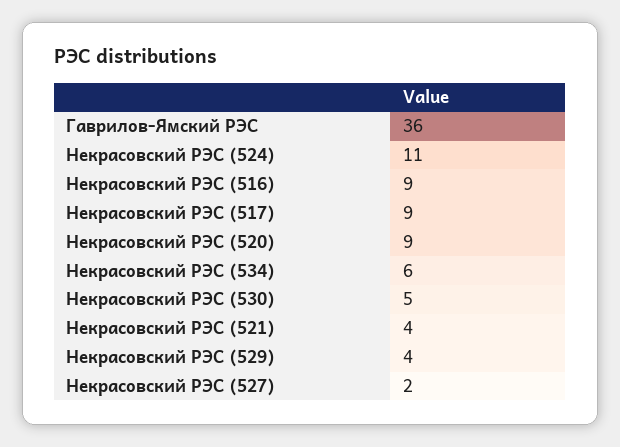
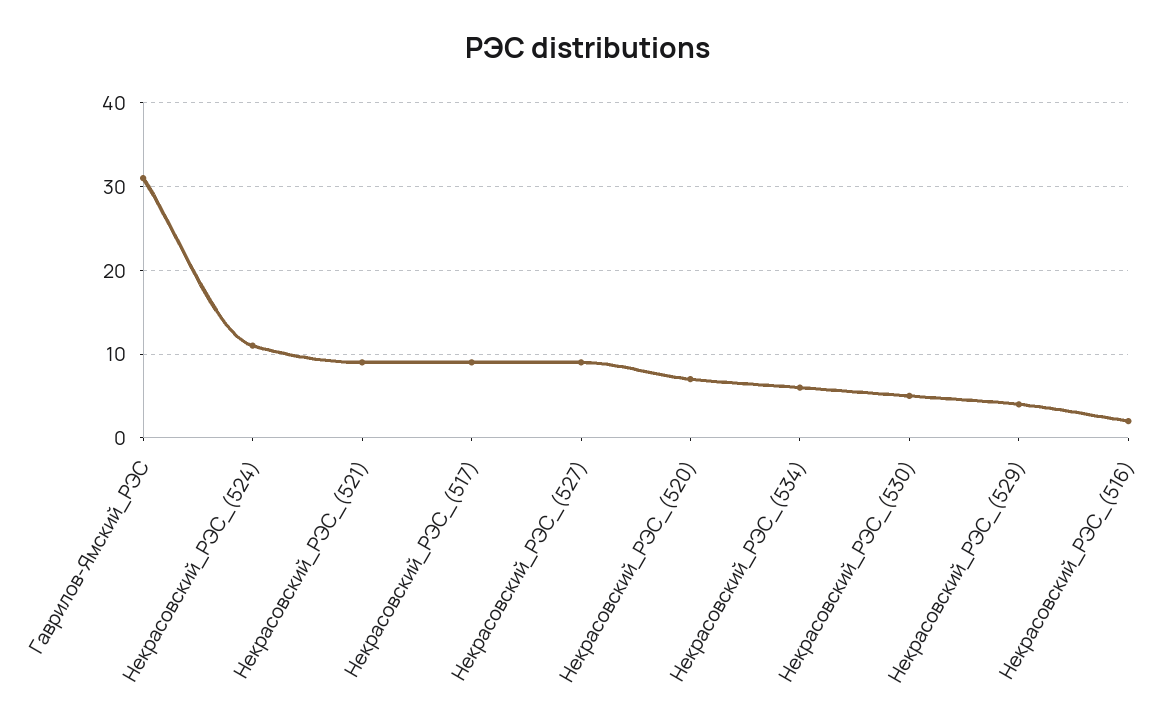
Гаврилов-Ямский РЭС: 36 -> 31
Некрасовский РЭС (516): 9 -> 2
Некрасовский РЭС (520): 9 -> 7
Некрасовский РЭС (521): 4 -> 9
Некрасовский РЭС (527): 2 -> 9

